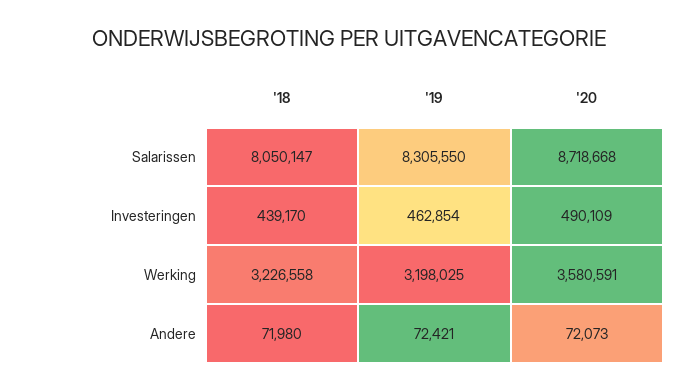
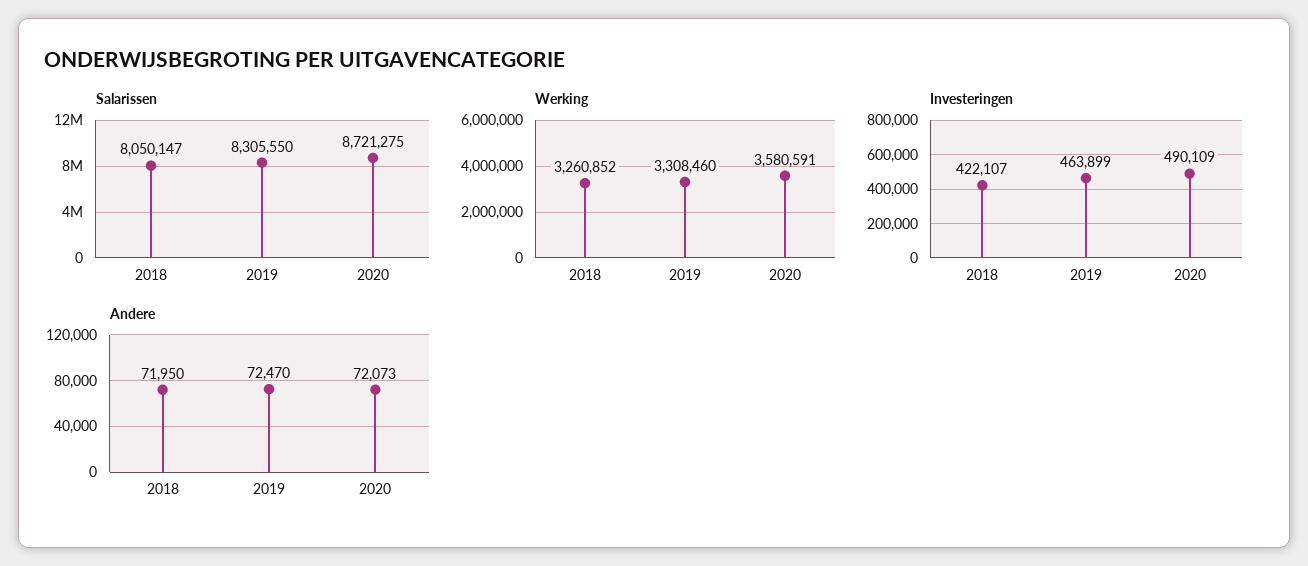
Salarissen, '20: 8718668 -> 8721275
Investeringen, '18: 439170 -> 422107
Investeringen, '19: 462854 -> 463899
Werking, '18: 3226558 -> 3260852
Werking, '19: 3198025 -> 3308460
Andere, '18: 71980 -> 71950
Andere, '19: 72421 -> 72470

